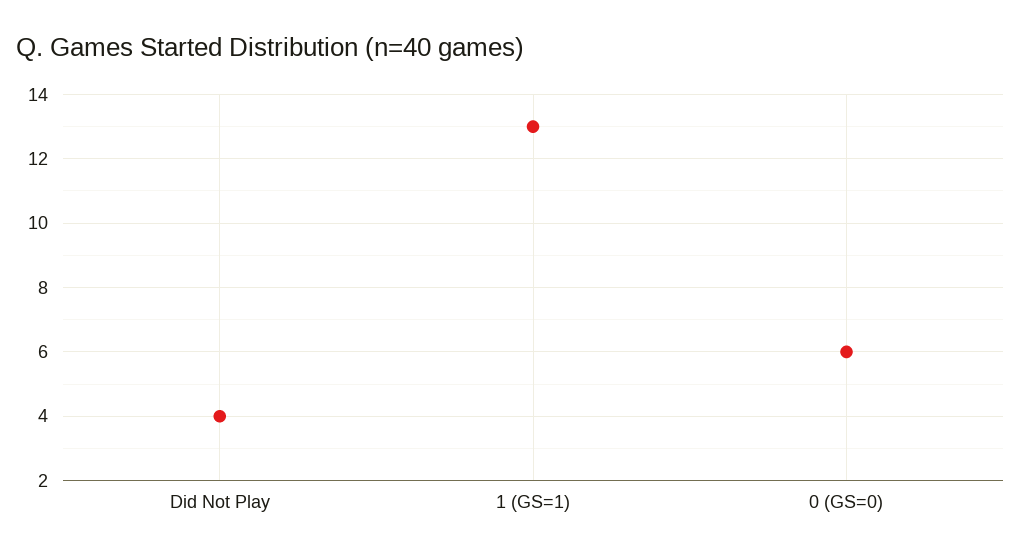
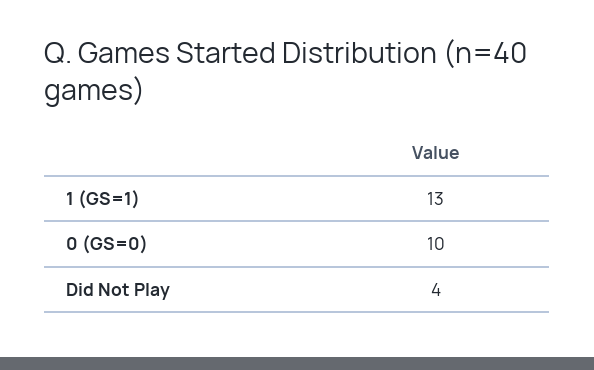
0 (GS=0): 6 -> 10

